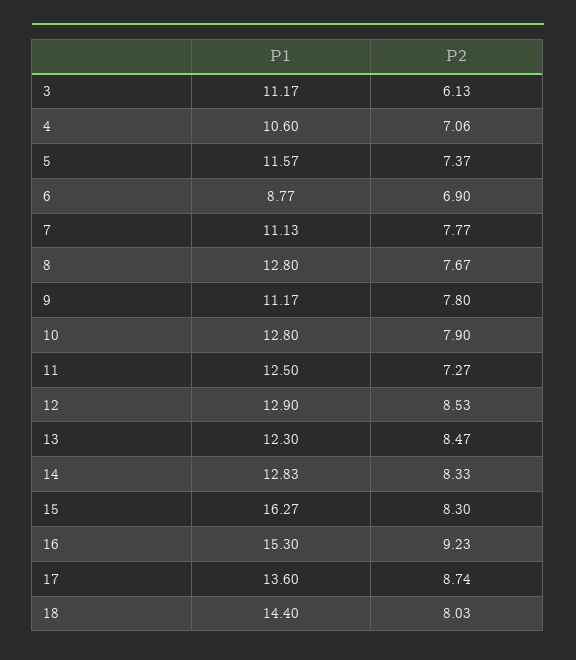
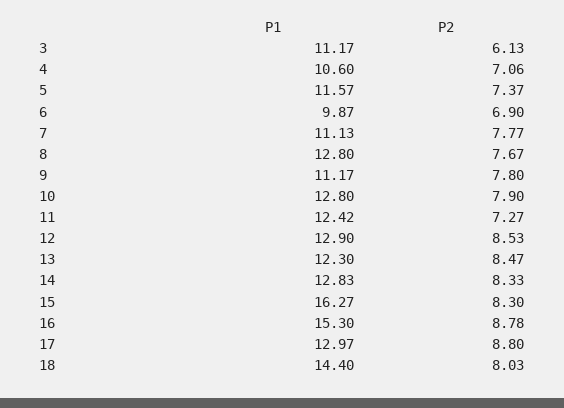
P1, 6: 8.77 -> 9.87
P1, 11: 12.5 -> 12.42
P2, 16: 9.23 -> 8.78
P1, 17: 13.6 -> 12.97
P2, 17: 8.74 -> 8.8

